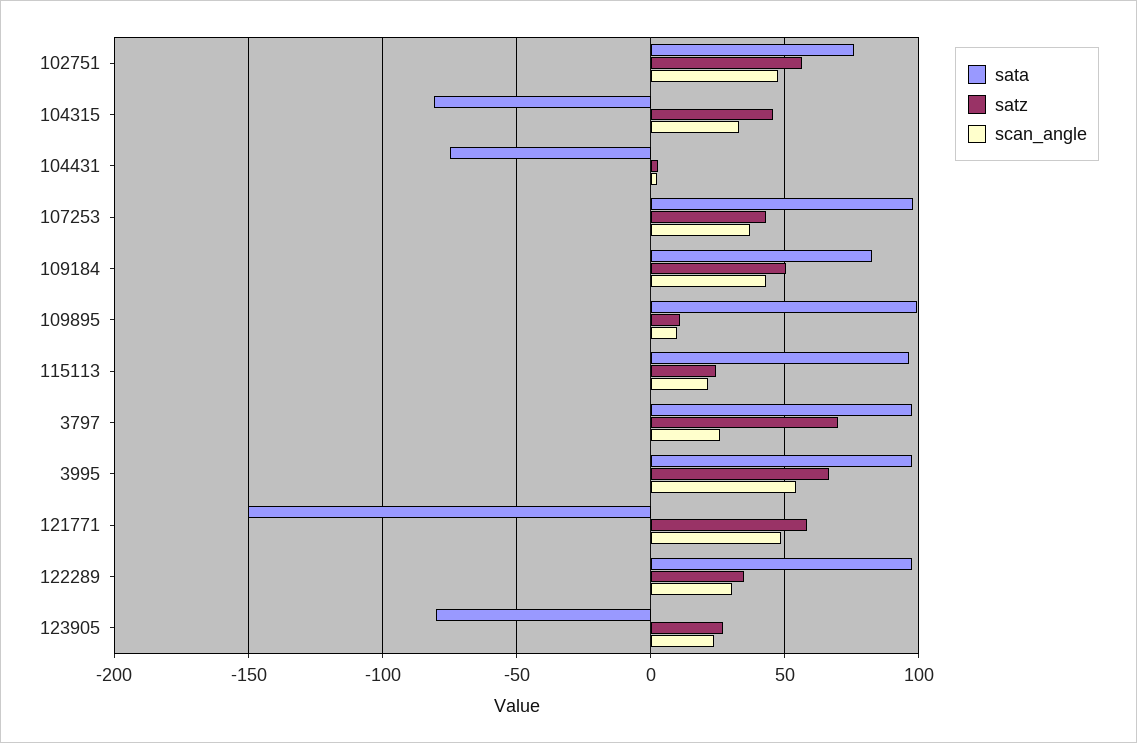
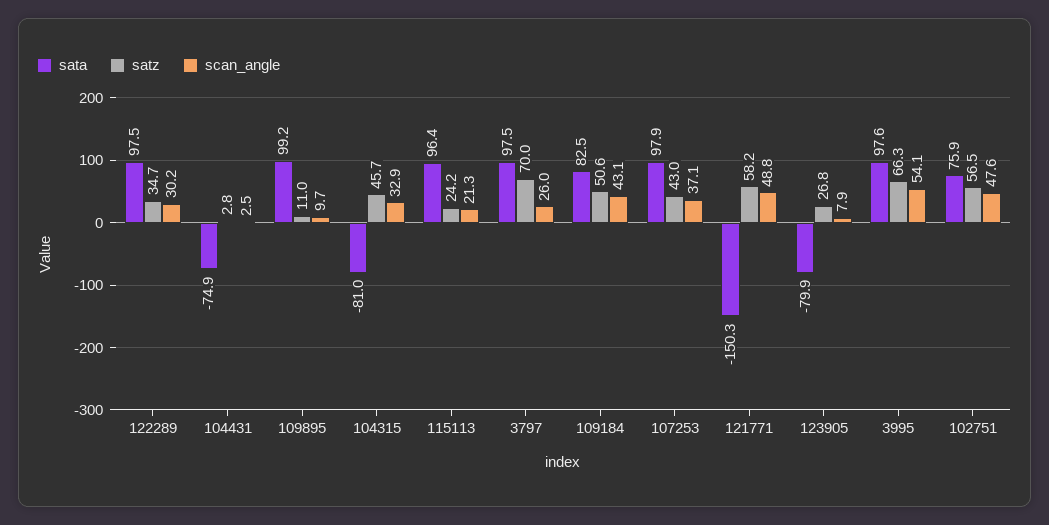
scan_angle, 123905: 25 -> 7.9

